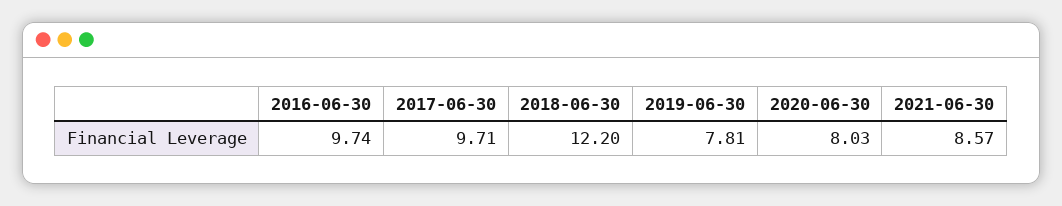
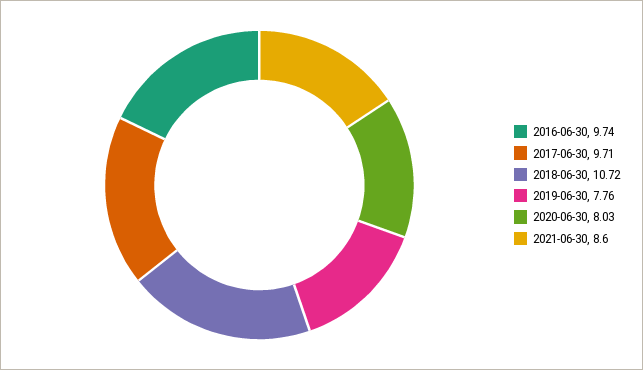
2018-06-30: 12.2 -> 10.72
2019-06-30: 7.81 -> 7.76
2021-06-30: 8.57 -> 8.6

